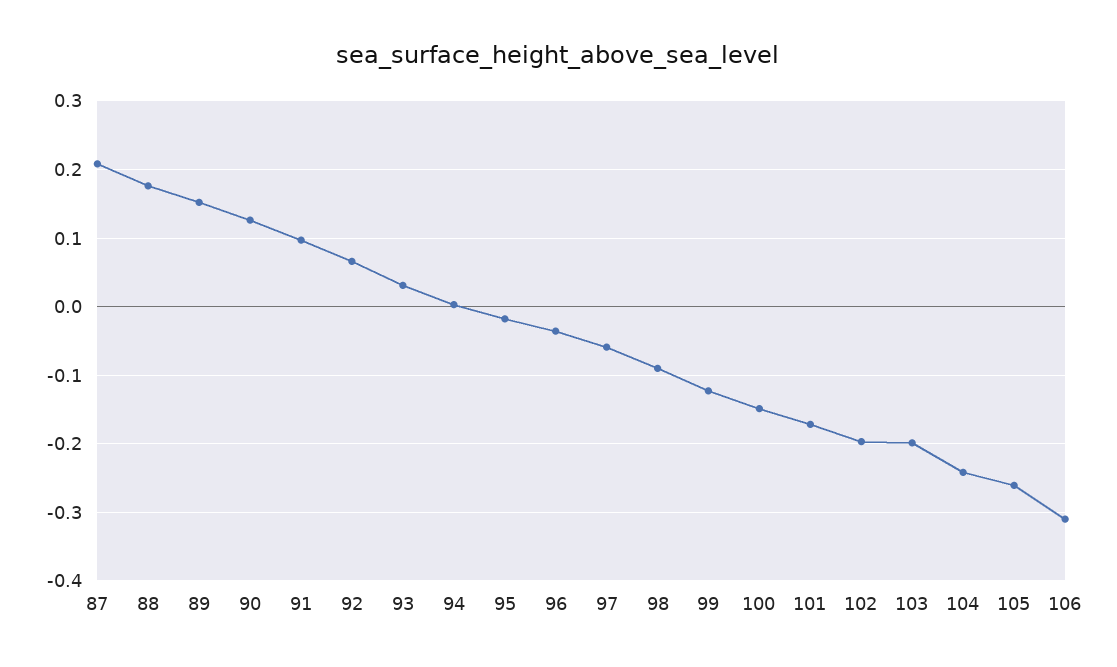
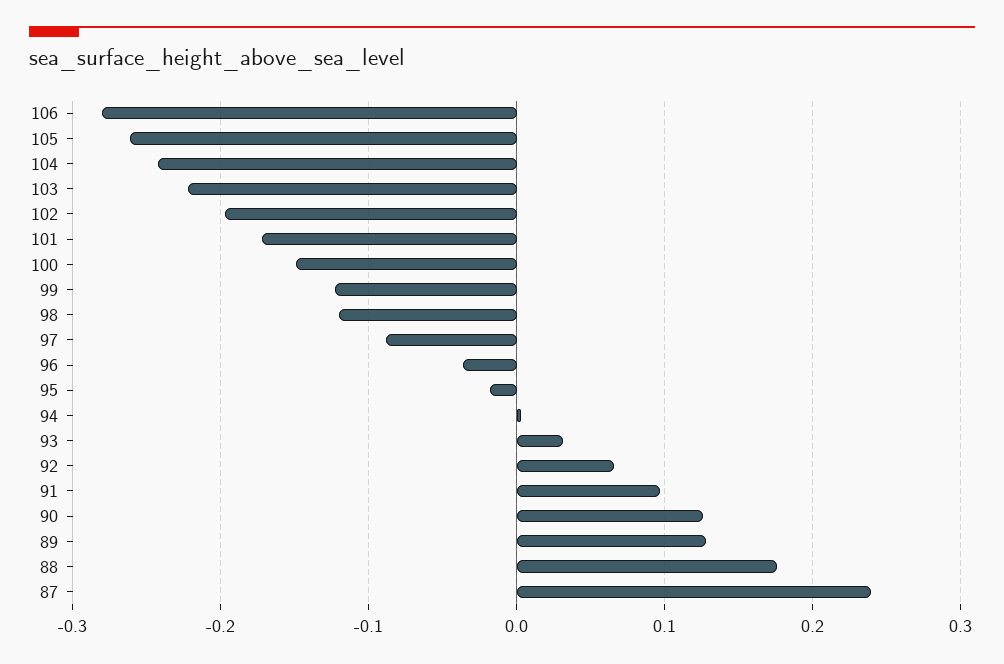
87: 0.21 -> 0.24
89: 0.15 -> 0.13
97: -0.06 -> -0.09
98: -0.09 -> -0.12
103: -0.2 -> -0.22
106: -0.31 -> -0.28

